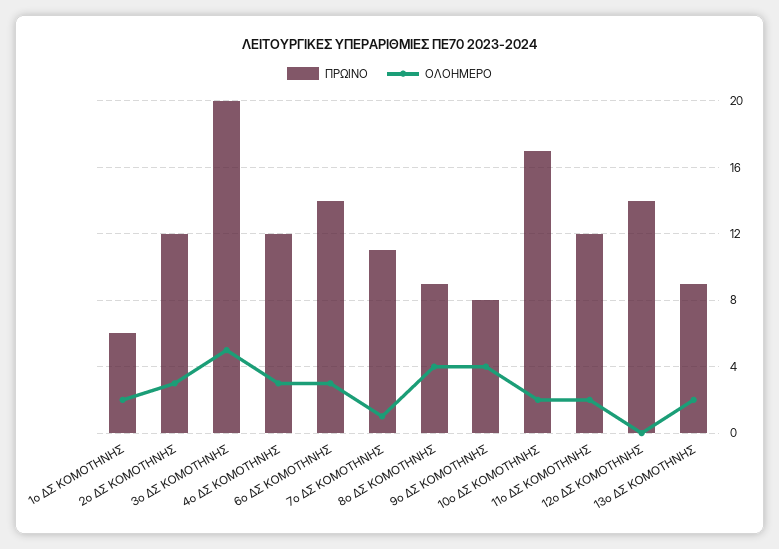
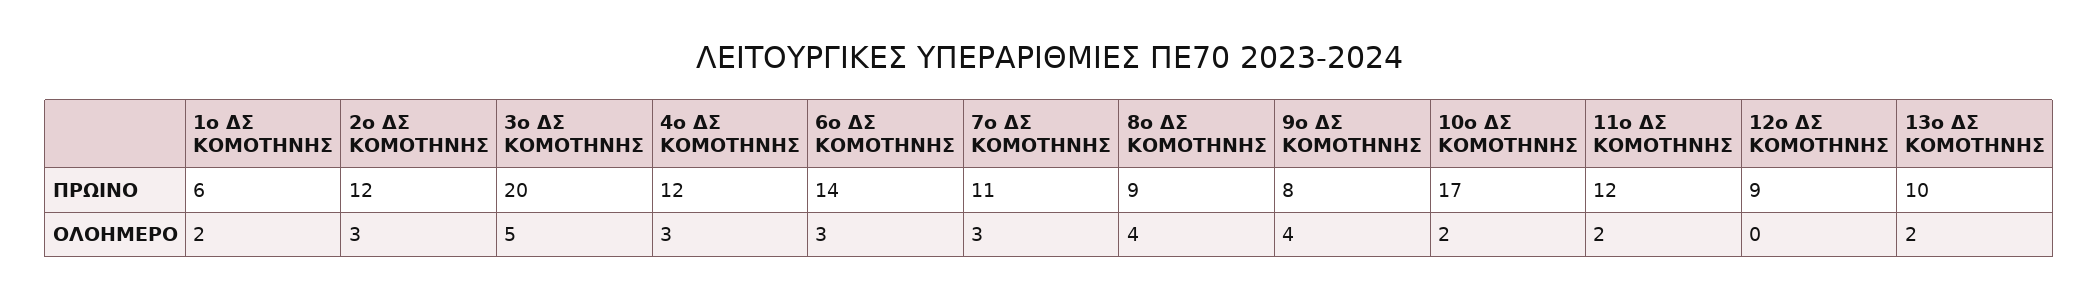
ΟΛΟΗΜΕΡΟ, 7ο ΔΣ ΚΟΜΟΤΗΝΗΣ: 1 -> 3
ΠΡΩΙΝΟ, 12ο ΔΣ ΚΟΜΟΤΗΝΗΣ: 14 -> 9
ΠΡΩΙΝΟ, 13ο ΔΣ ΚΟΜΟΤΗΝΗΣ: 9 -> 10

